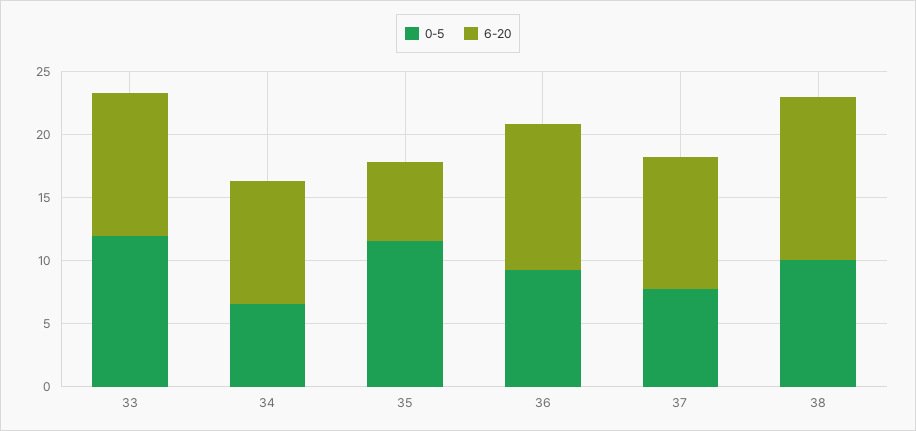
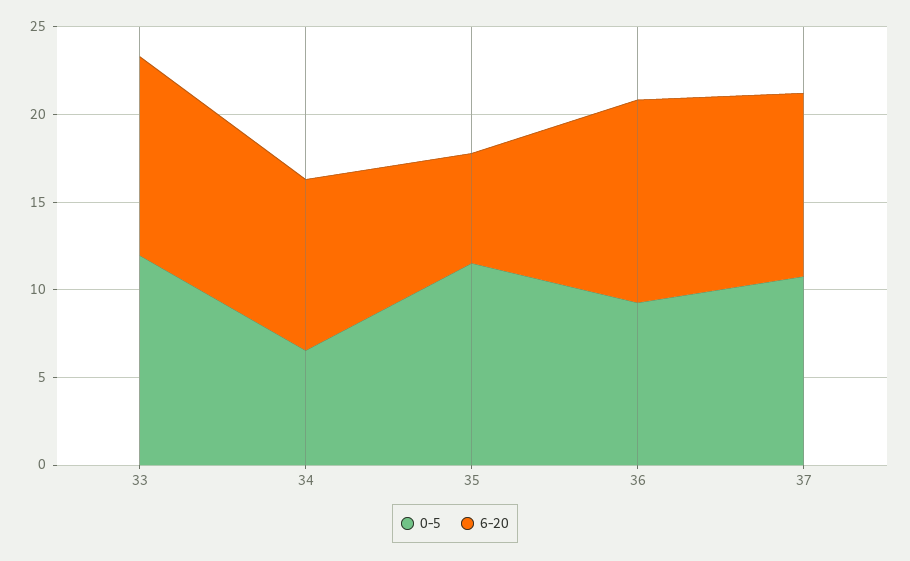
0-5, 37: 8 -> 11
0-5, 38: 10 -> none
6-20, 38: 13 -> none

